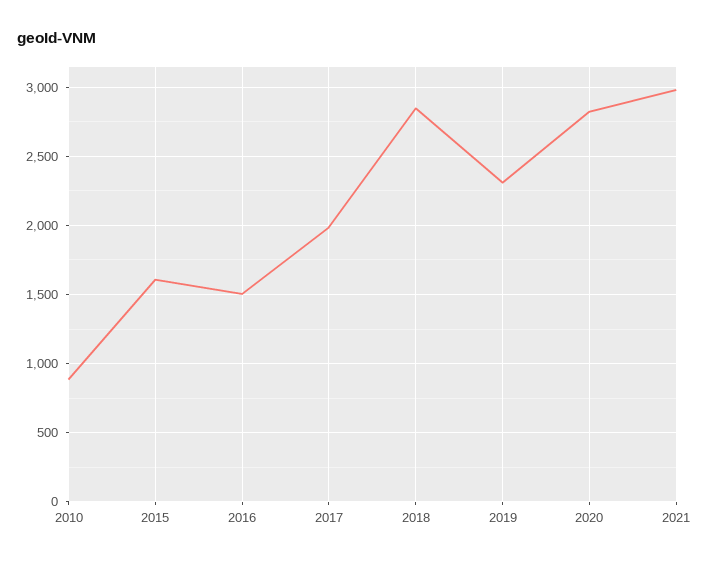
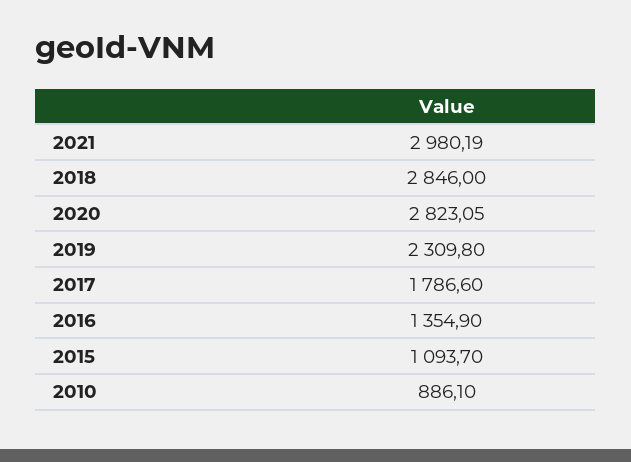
2015: 1600 -> 1093.7
2016: 1500 -> 1354.9
2017: 2000 -> 1786.6

